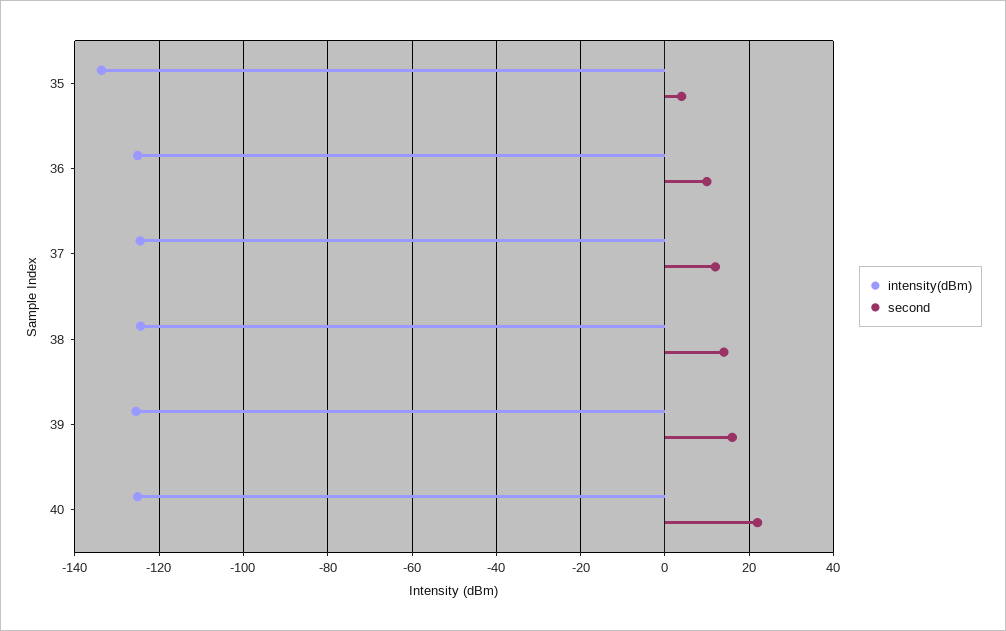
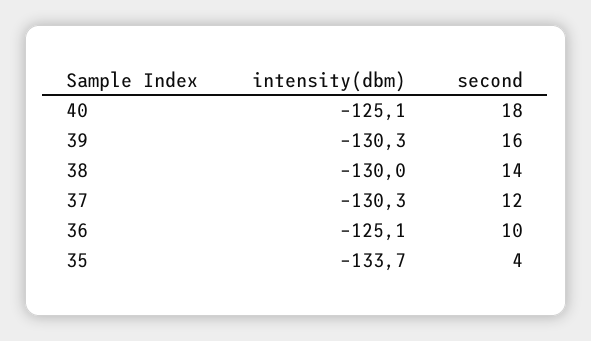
intensity(dBm), 37: -124 -> -130.3
intensity(dBm), 38: -124 -> -130
intensity(dBm), 39: -126 -> -130.3
second, 40: 22 -> 18

